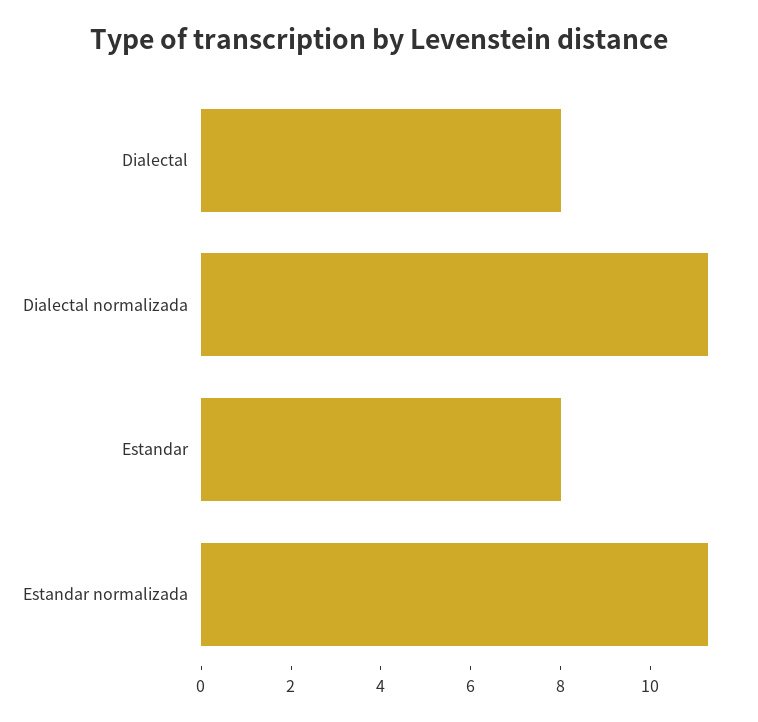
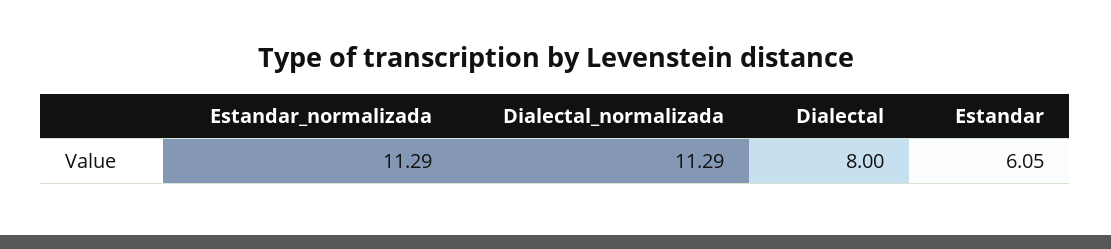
Estandar: 8 -> 6.05

